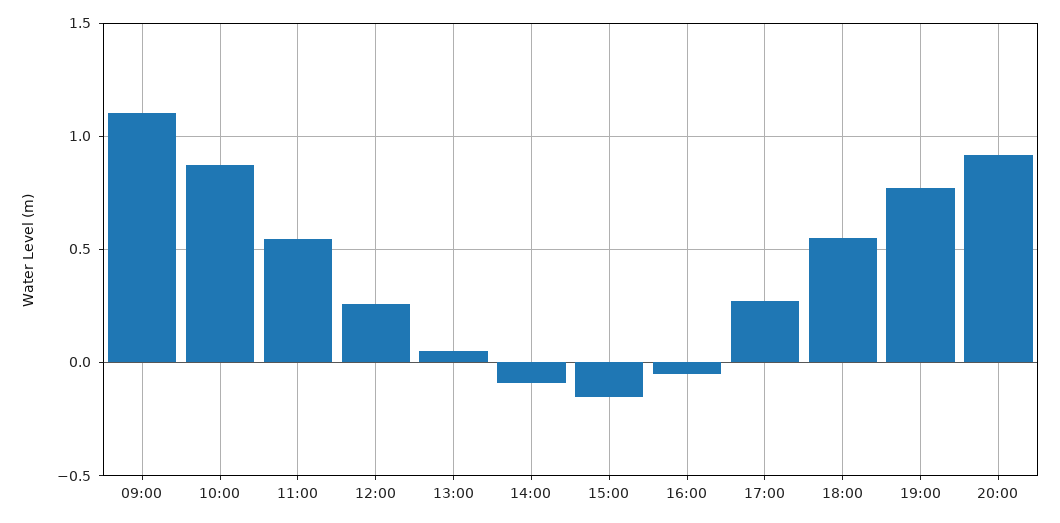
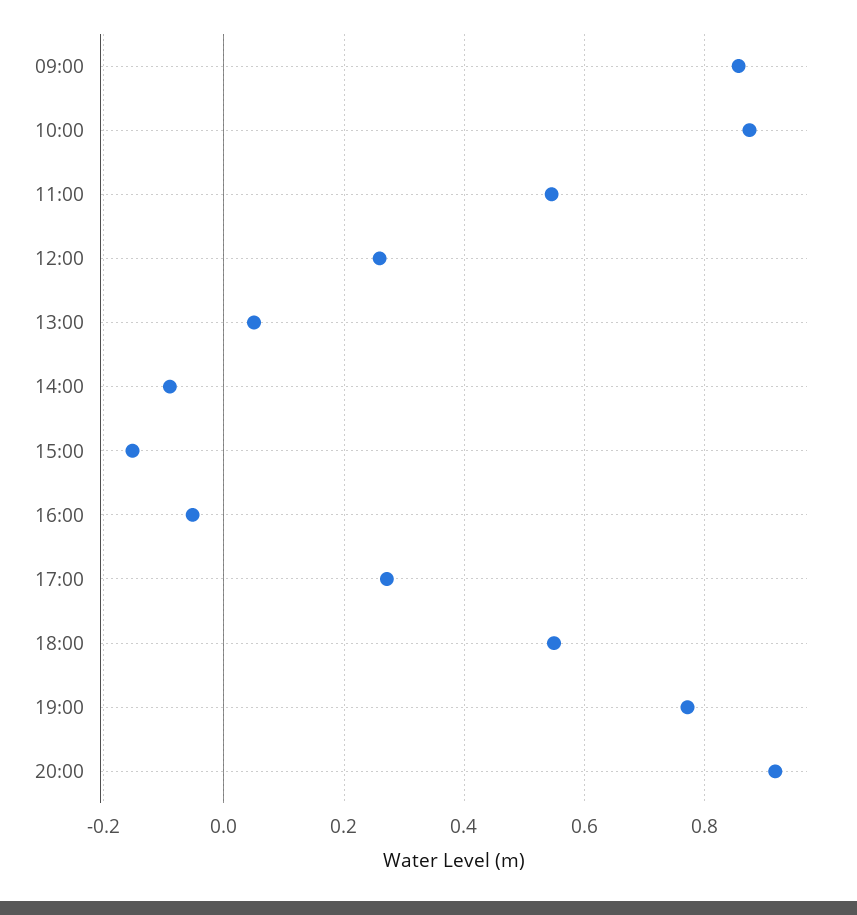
09:00: 1.1 -> 0.86

